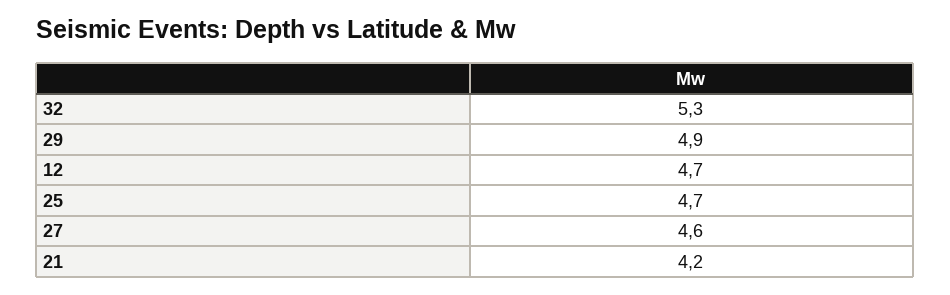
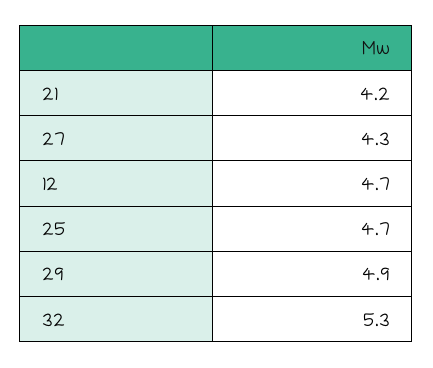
27: 4.6 -> 4.3

